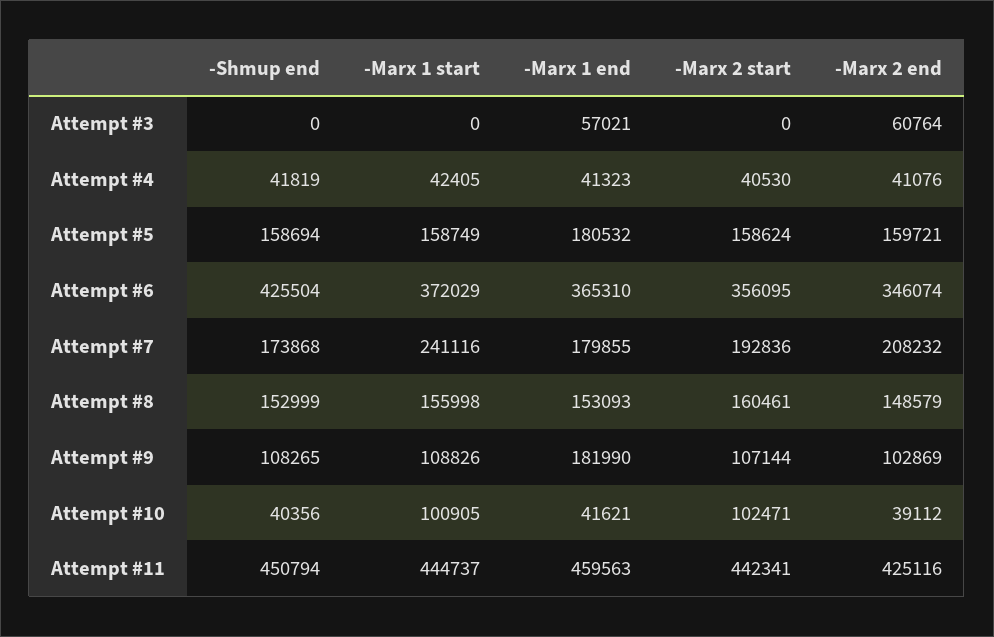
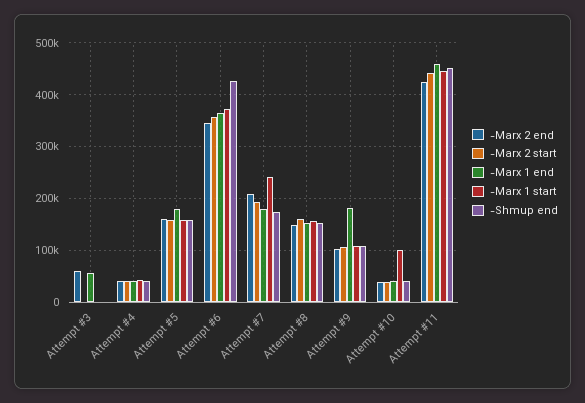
-Marx 2 start, Attempt #10: 102471 -> 40000

